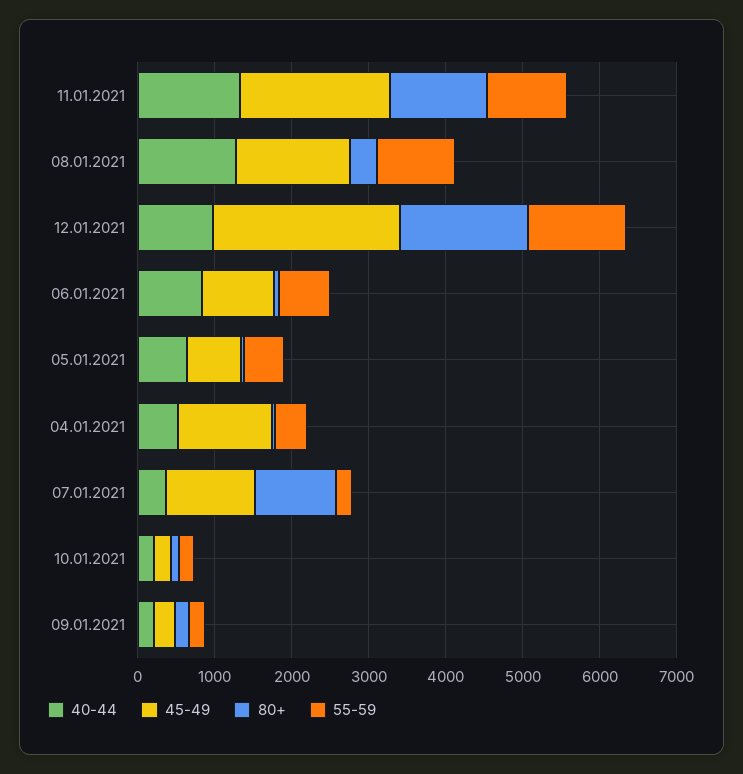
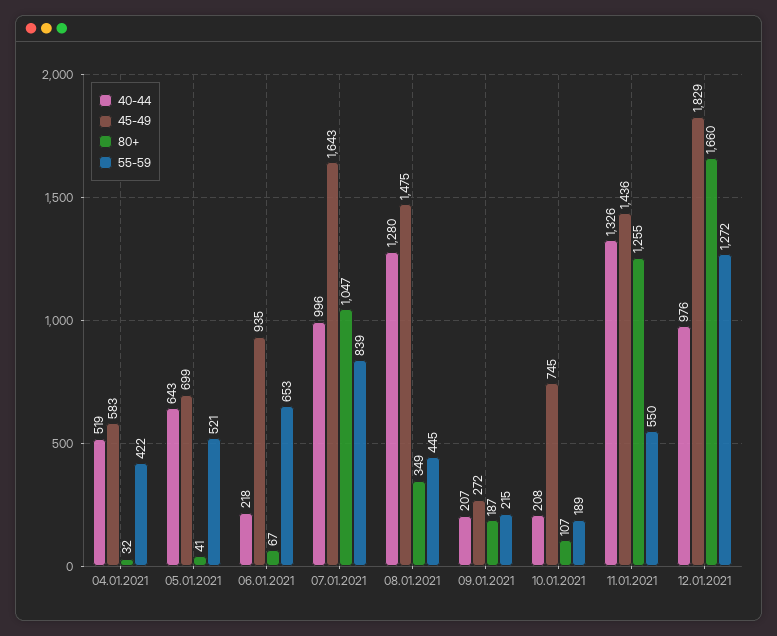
45-49, 11.01.2021: 2000 -> 1436
55-59, 11.01.2021: 1000 -> 550
55-59, 08.01.2021: 1000 -> 445
45-49, 12.01.2021: 2400 -> 1829
40-44, 06.01.2021: 800 -> 218
45-49, 04.01.2021: 1200 -> 583
40-44, 07.01.2021: 400 -> 996
45-49, 07.01.2021: 1200 -> 1643
55-59, 07.01.2021: 200 -> 839
45-49, 10.01.2021: 200 -> 745

